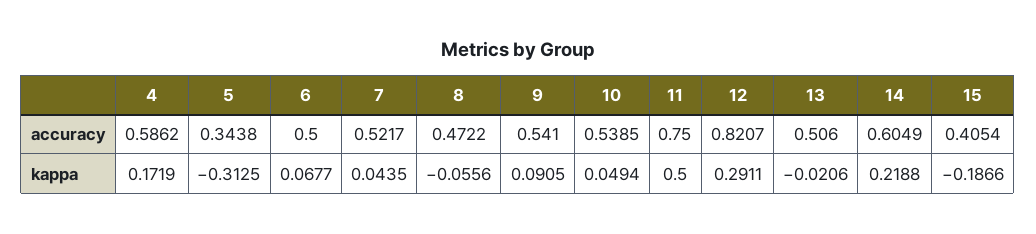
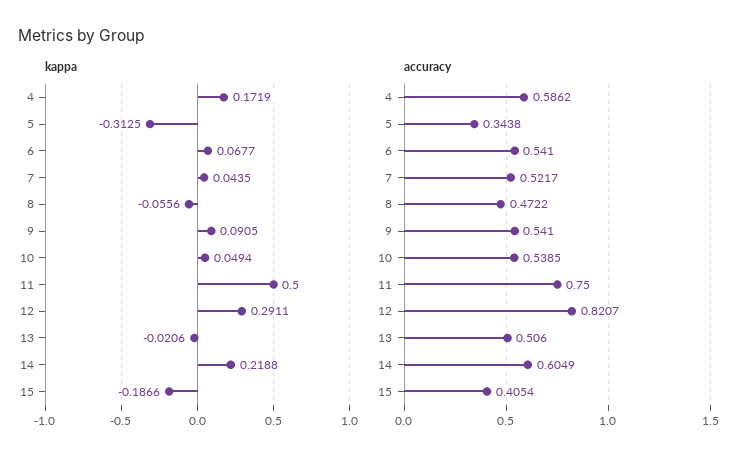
accuracy, 6: 0.5 -> 0.541

